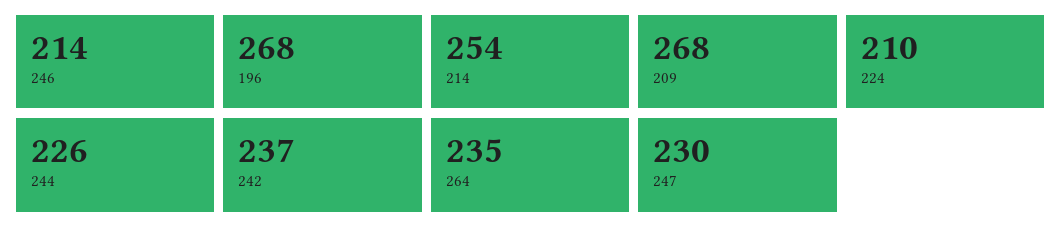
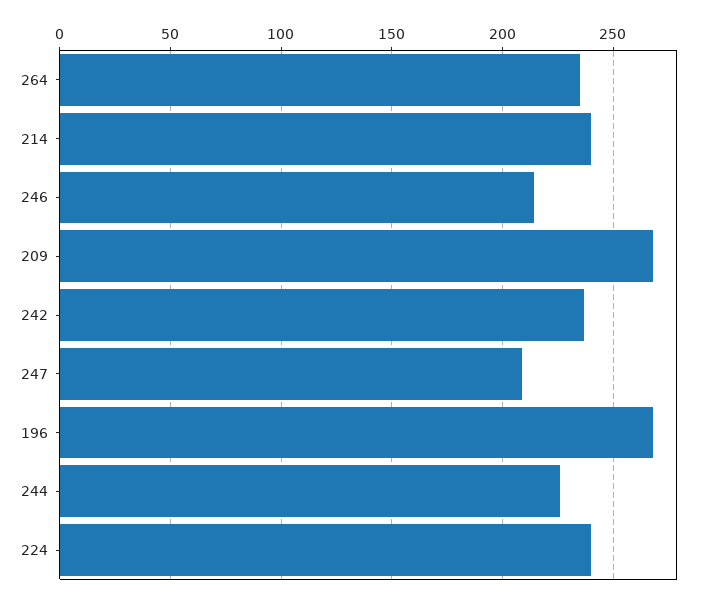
214: 254 -> 240
224: 210 -> 240
247: 230 -> 210

